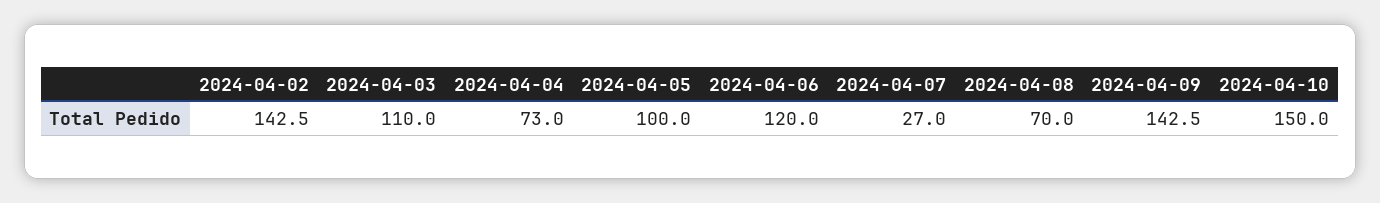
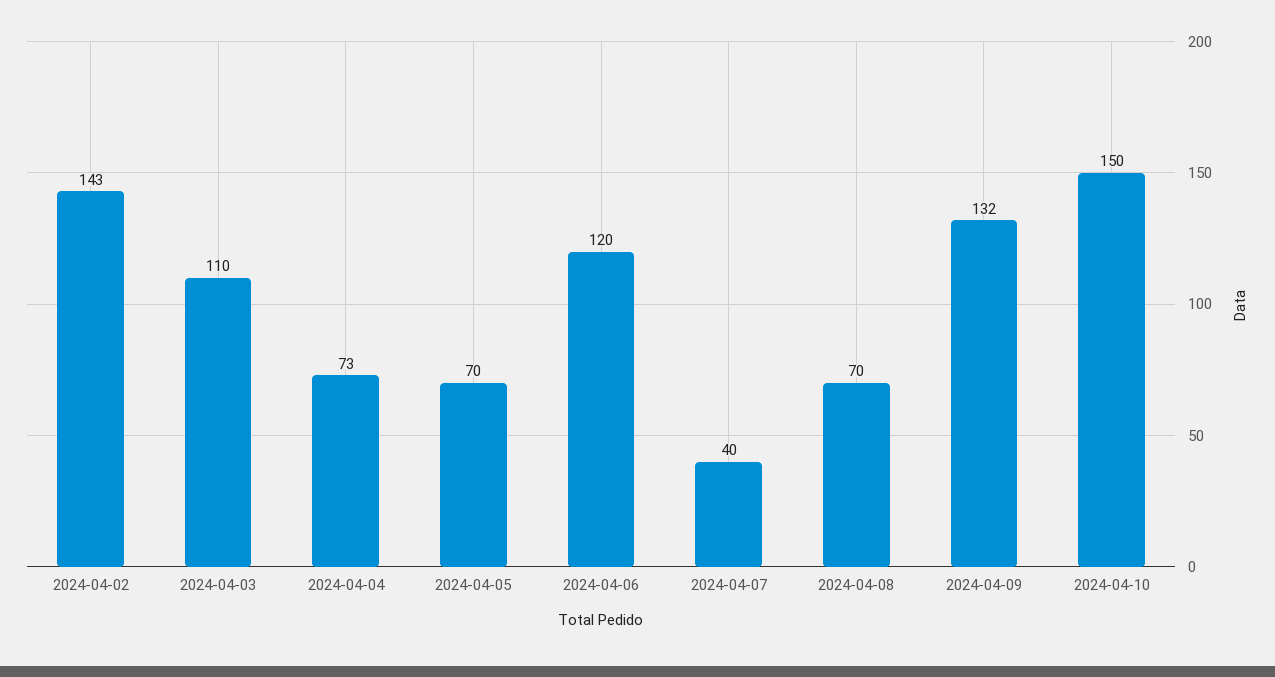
2024-04-05: 100 -> 70
2024-04-07: 27 -> 40
2024-04-09: 142.5 -> 132

